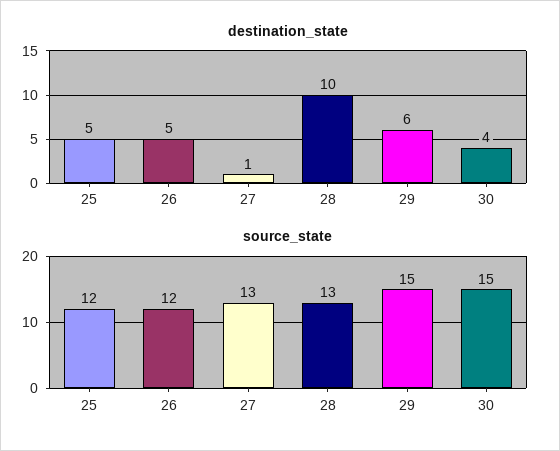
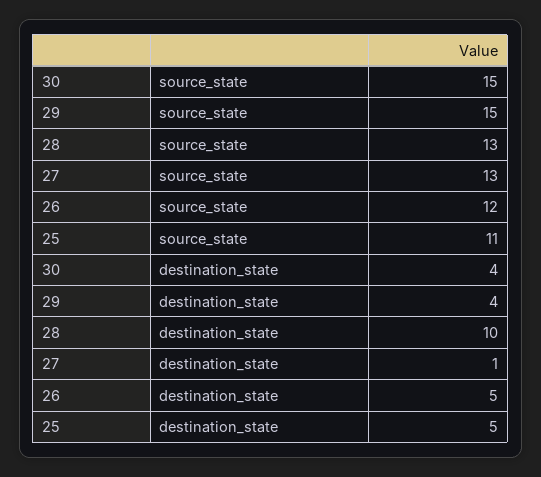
destination_state, 29: 6 -> 4
source_state, 25: 12 -> 11

